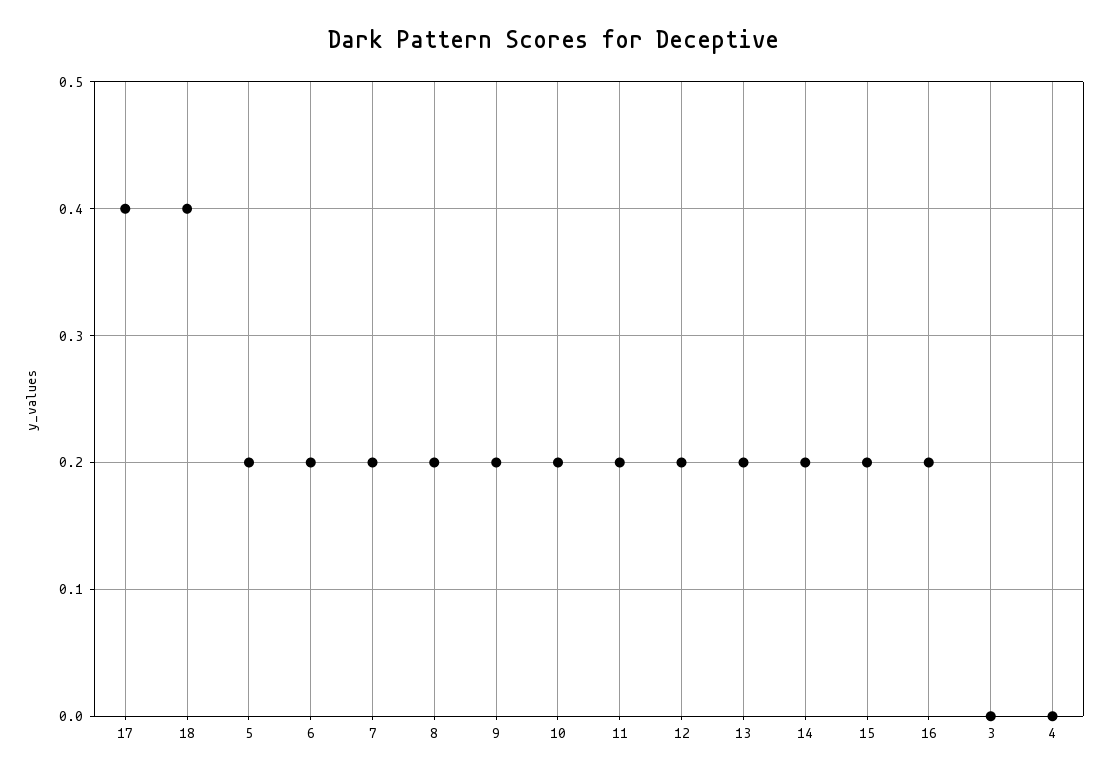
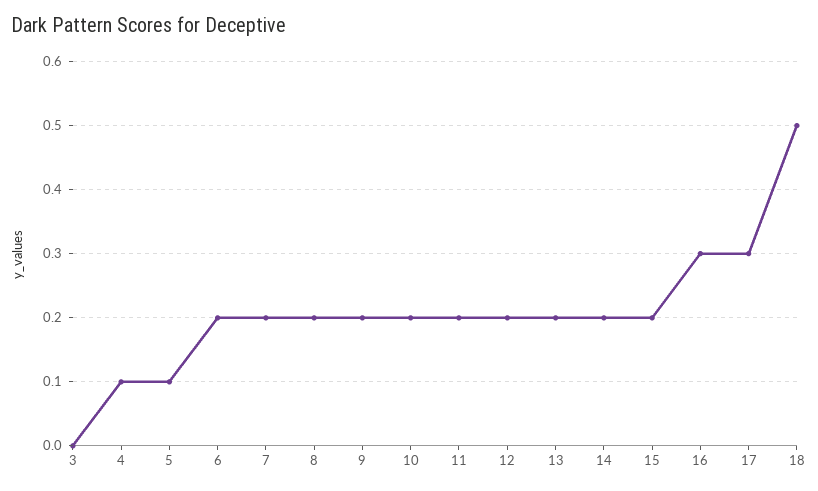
17: 0.4 -> 0.3
18: 0.4 -> 0.5
5: 0.2 -> 0.1
16: 0.2 -> 0.3
4: 0 -> 0.1

